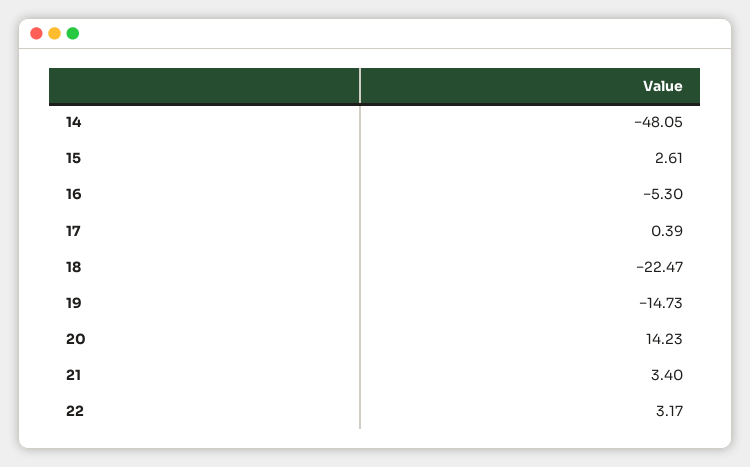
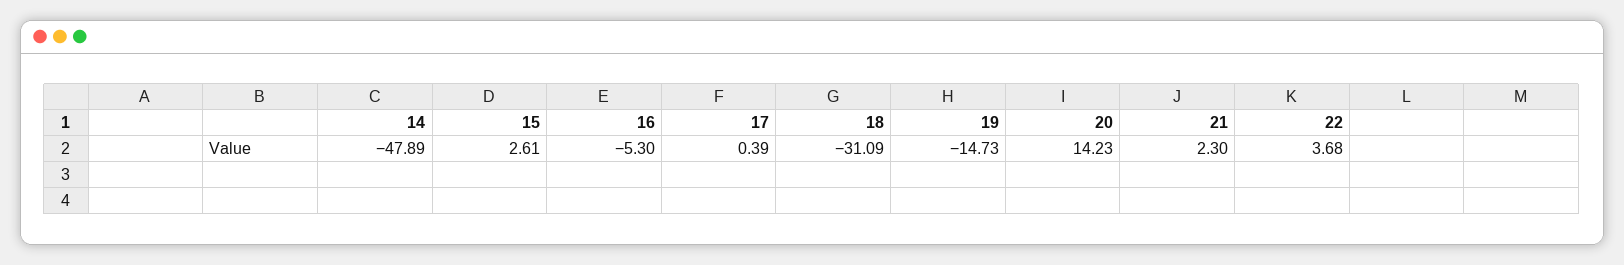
14: -48.05 -> -47.89
18: -22.47 -> -31.09
21: 3.4 -> 2.3
22: 3.17 -> 3.68

